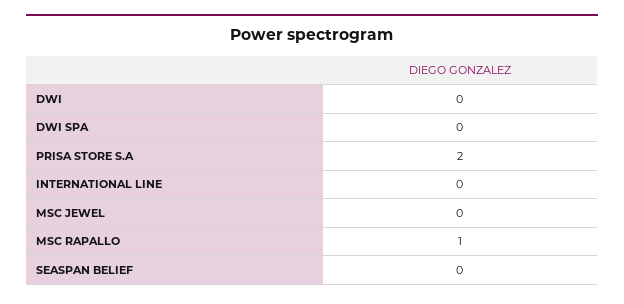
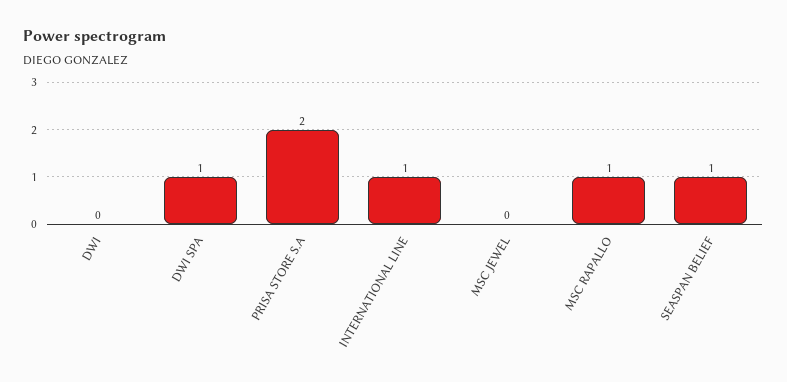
DWI SPA: 0 -> 1
INTERNATIONAL LINE: 0 -> 1
SEASPAN BELIEF: 0 -> 1

